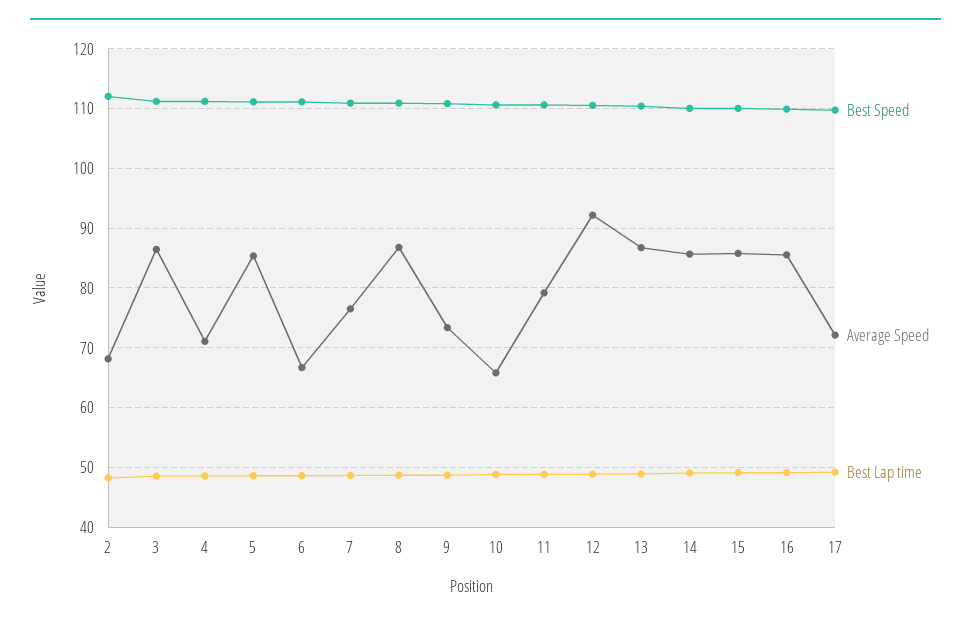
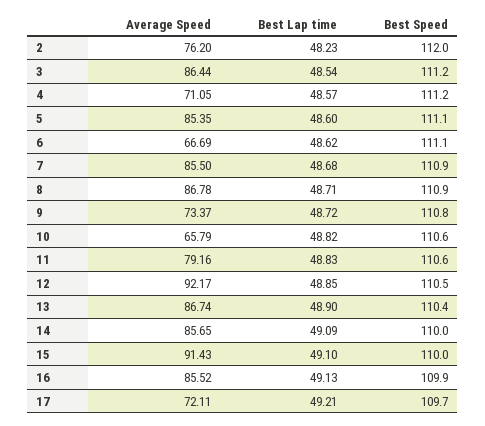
Average Speed, 2: 68 -> 76.2
Average Speed, 7: 76 -> 85.5
Average Speed, 15: 86 -> 91.43

